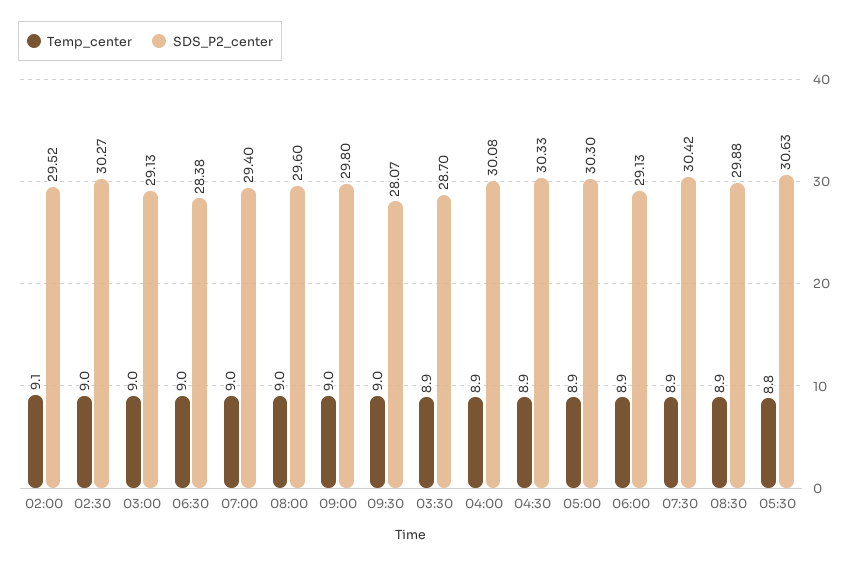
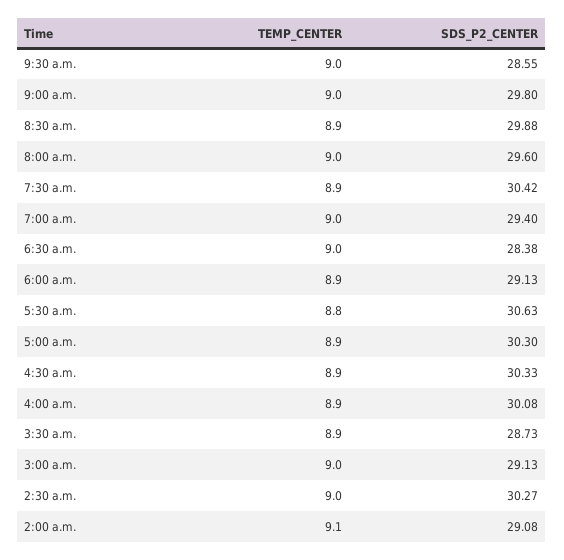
SDS_P2_center, 02:00: 29.52 -> 29.08
SDS_P2_center, 09:30: 28.07 -> 28.55
SDS_P2_center, 03:30: 28.7 -> 28.73

